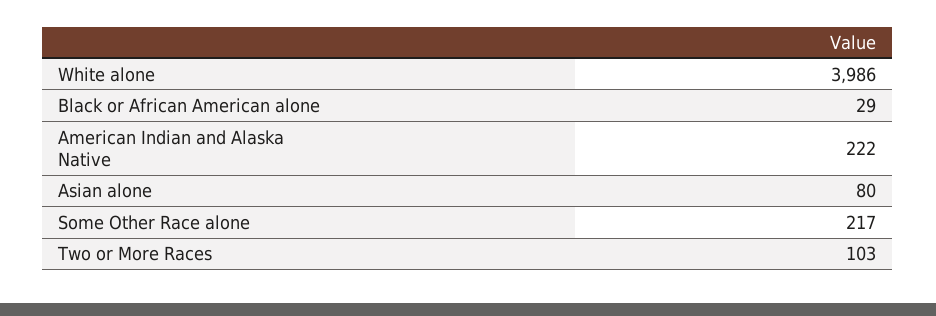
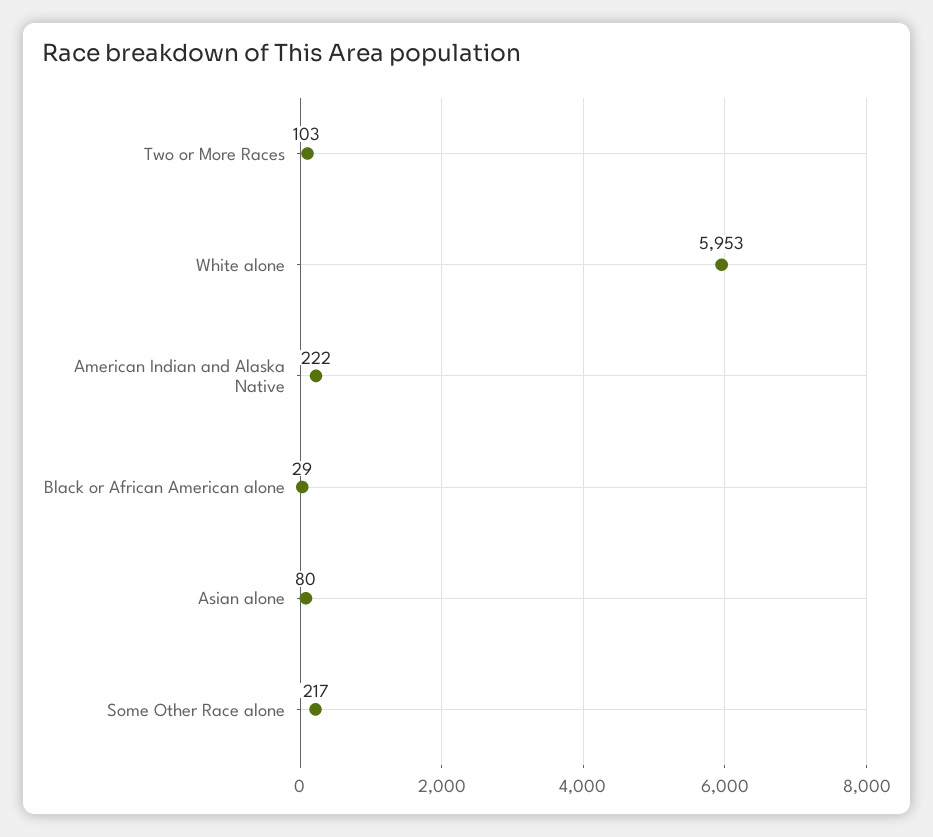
White alone: 3986 -> 5953

